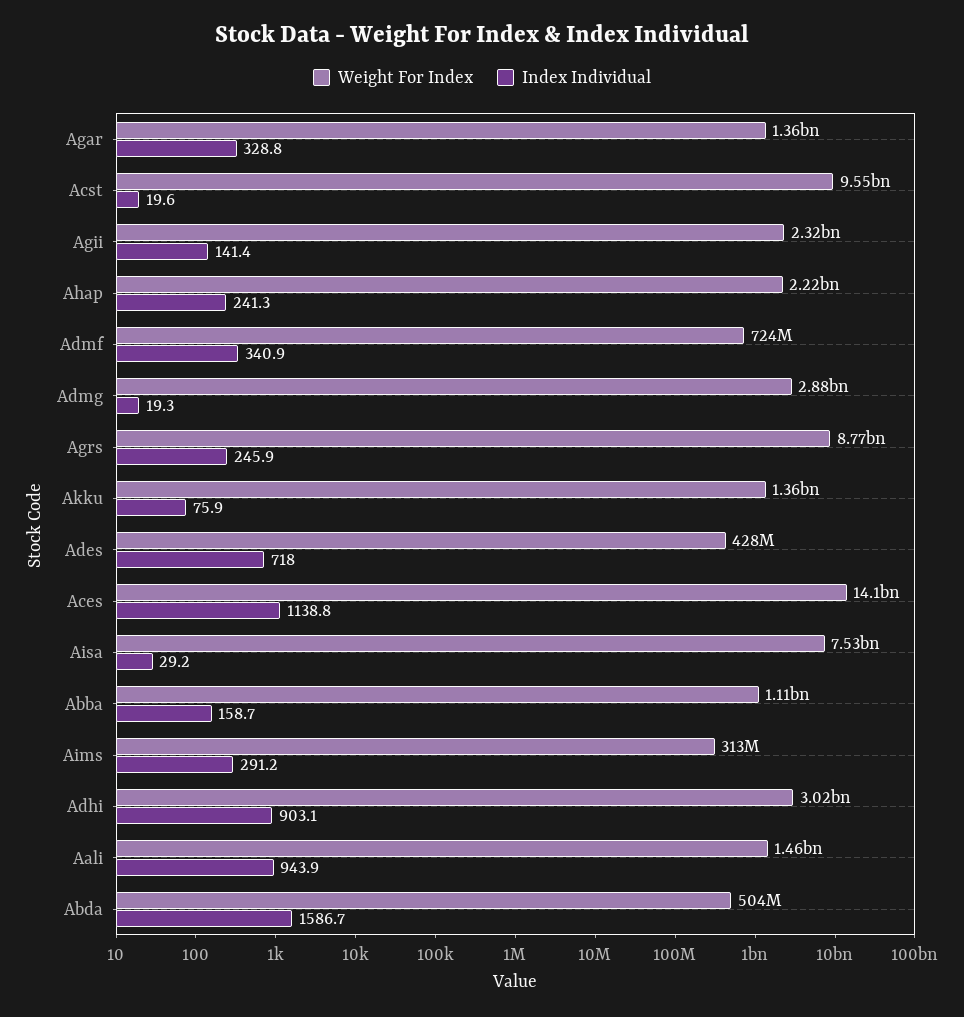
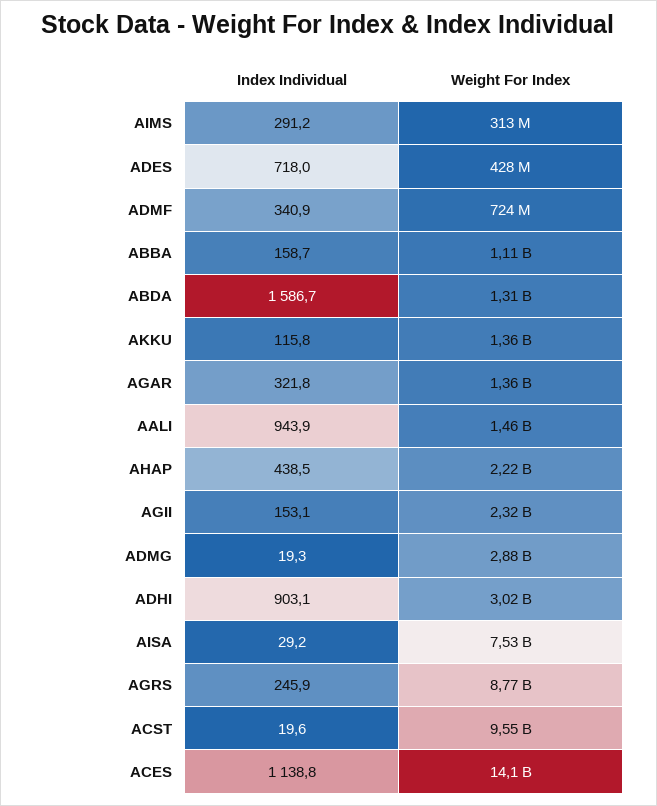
Index Individual, Agar: 328.8 -> 321.8
Index Individual, Agii: 141.4 -> 153.1
Index Individual, Ahap: 241.3 -> 438.5
Index Individual, Akku: 75.9 -> 115.8
Weight For Index, Abda: 504000000 -> 1310000000

